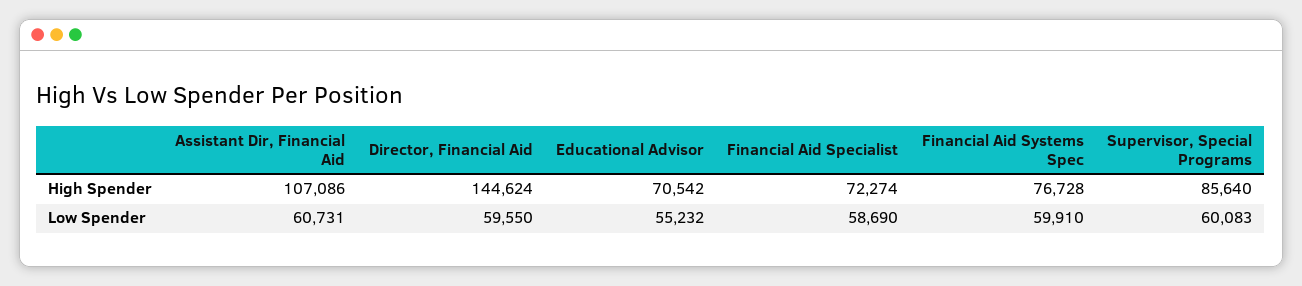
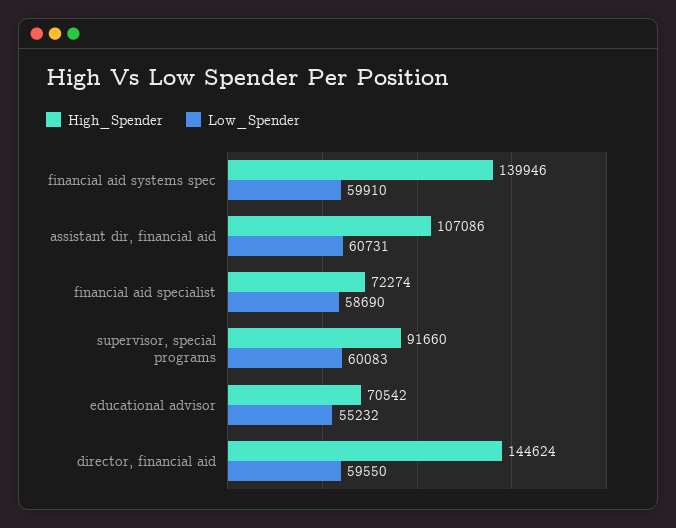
High Spender, Financial Aid Systems Spec: 76728 -> 139946
High Spender, Supervisor, Special Programs: 85640 -> 91660

